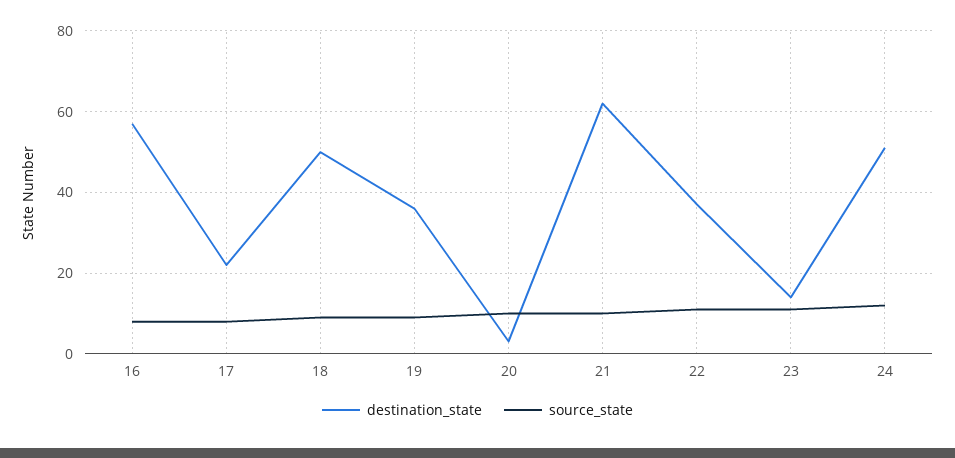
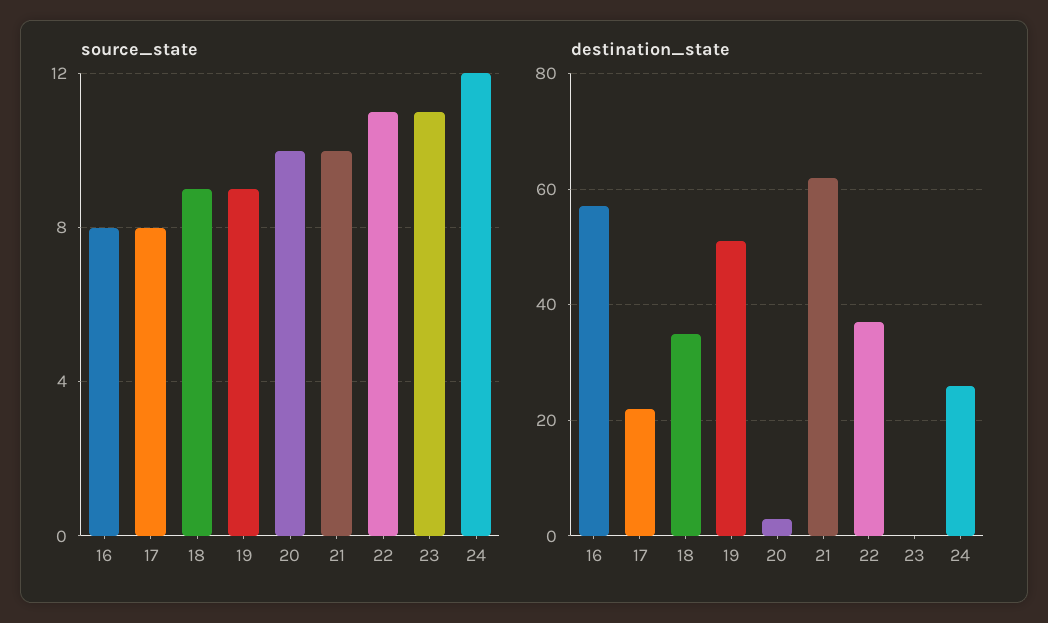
destination_state, 18: 50 -> 35
destination_state, 19: 35 -> 50
destination_state, 23: 15 -> 0
destination_state, 24: 50 -> 25

